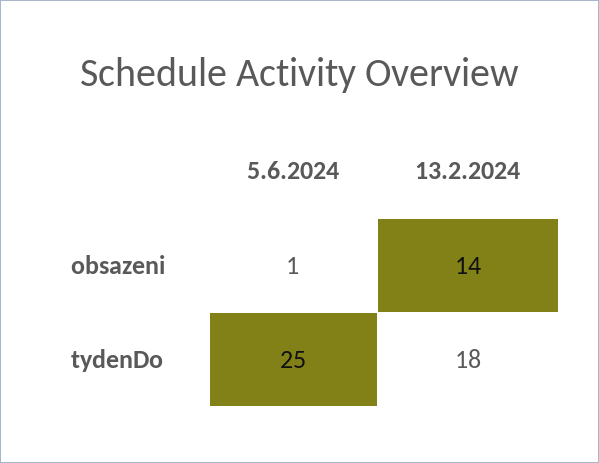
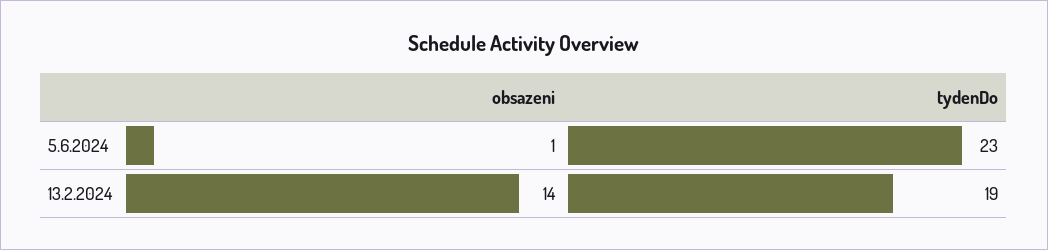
5.6.2024, tydenDo: 25 -> 23
13.2.2024, tydenDo: 18 -> 19

